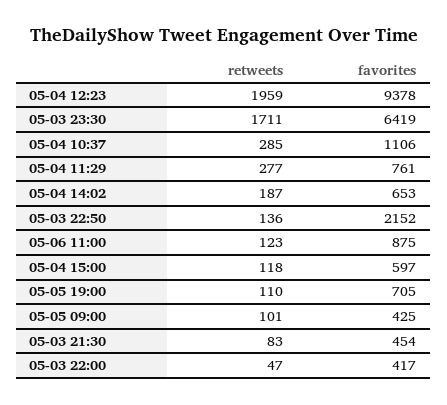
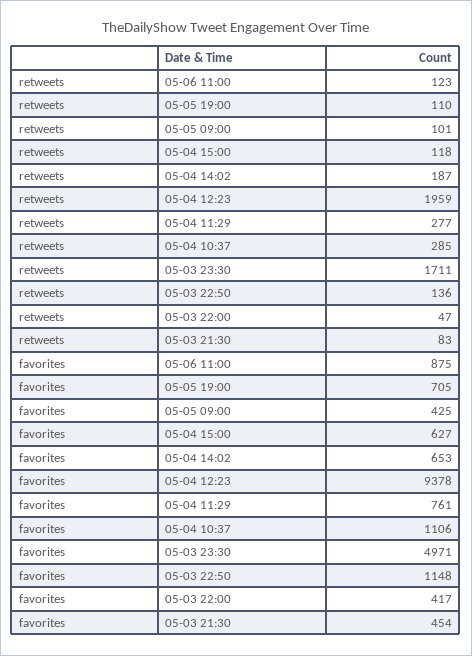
favorites, 05-03 23:30: 6419 -> 4971
favorites, 05-03 22:50: 2152 -> 1148
favorites, 05-04 15:00: 597 -> 627

